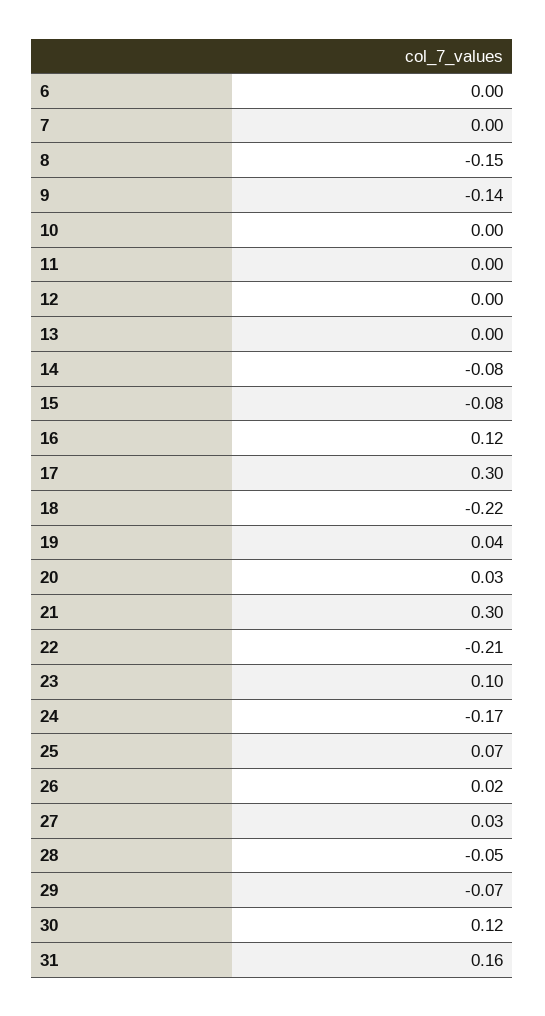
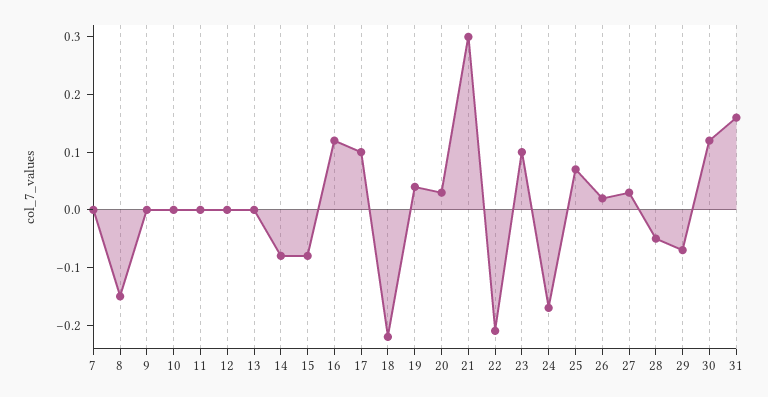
6: 0 -> none
9: -0.14 -> 0
17: 0.3 -> 0.1

